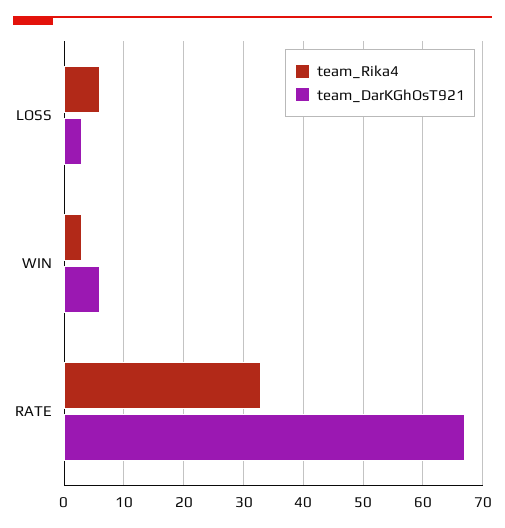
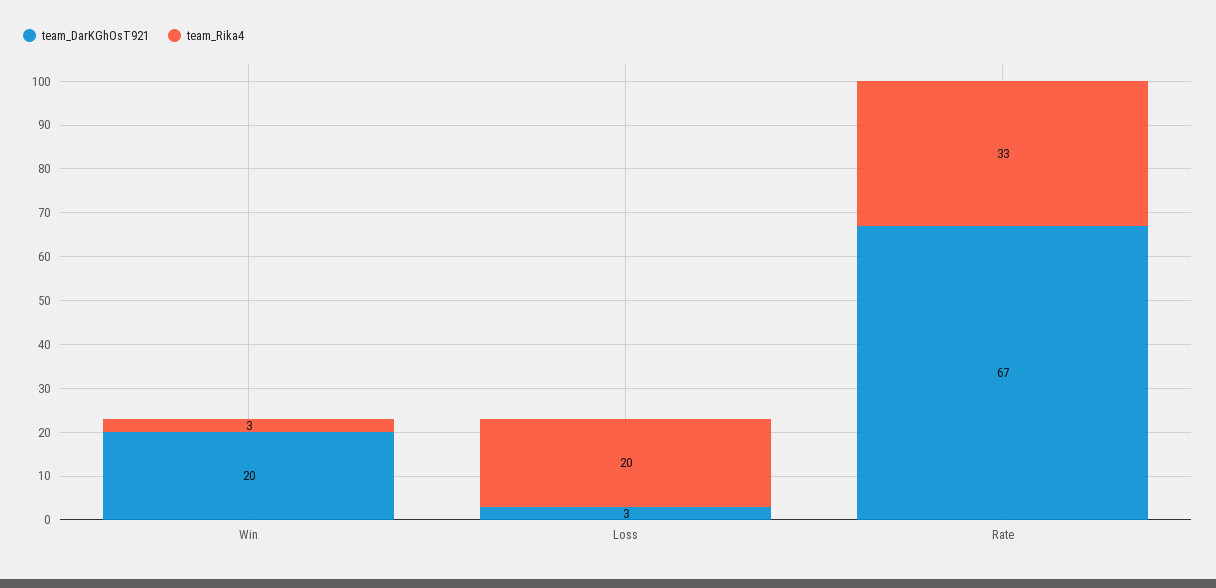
team_Rika4, LOSS: 5 -> 20
team_DarKGhOsT921, WIN: 5 -> 20

